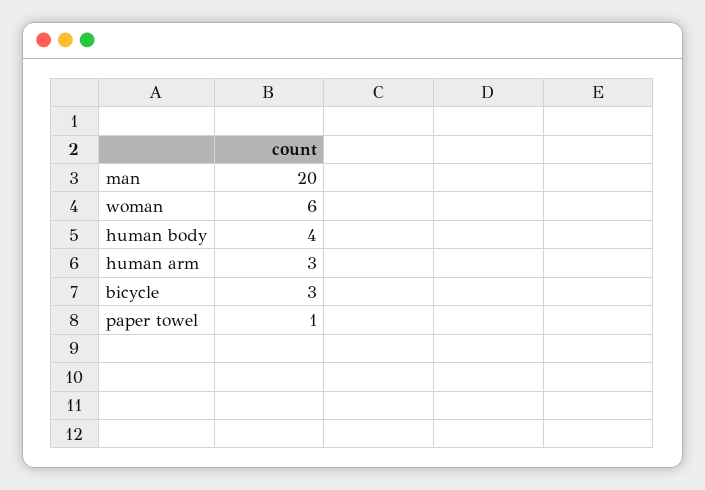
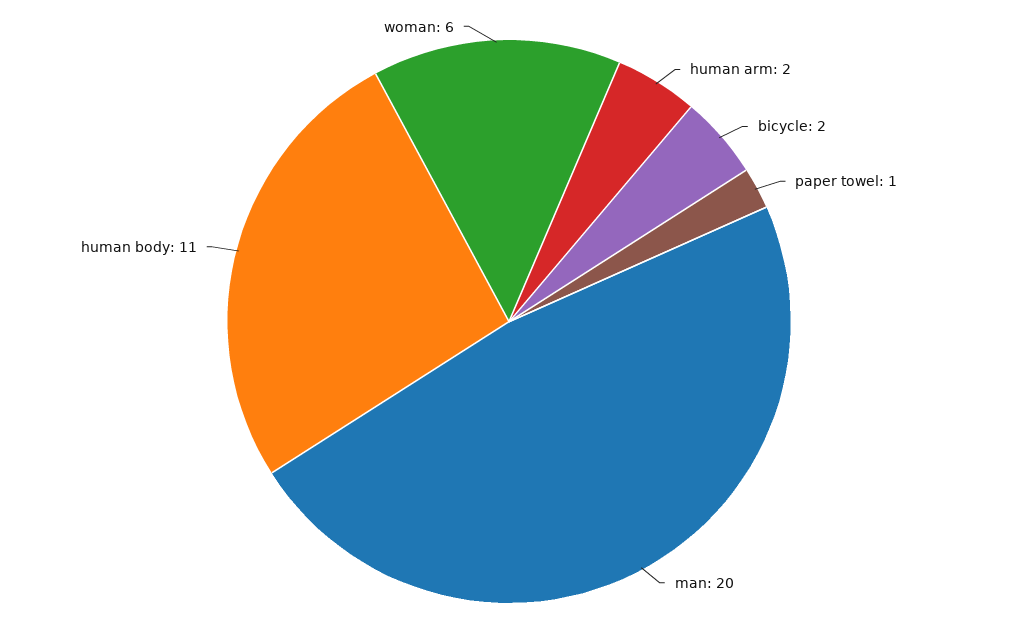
human body: 4 -> 11
human arm: 3 -> 2
bicycle: 3 -> 2

